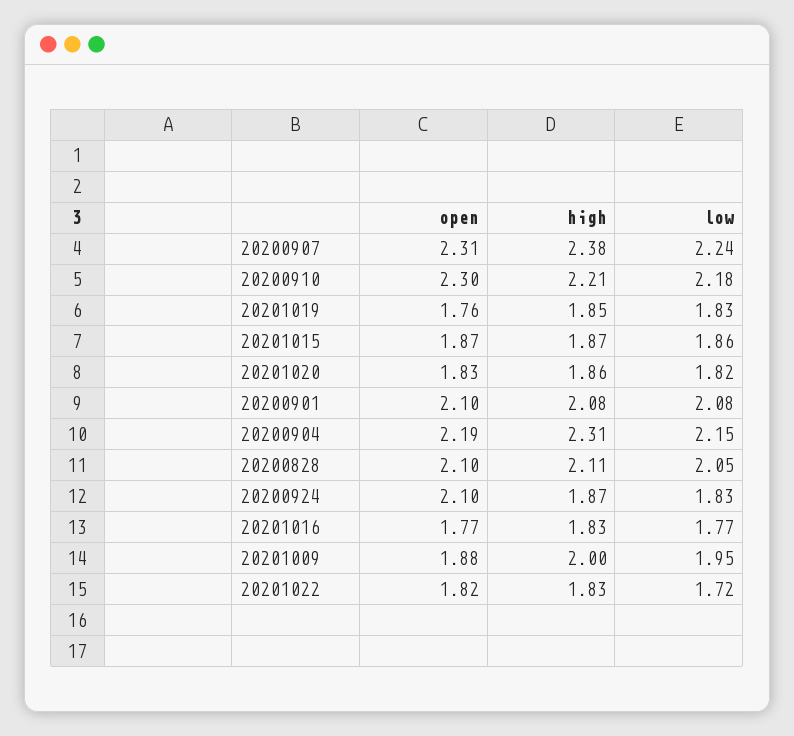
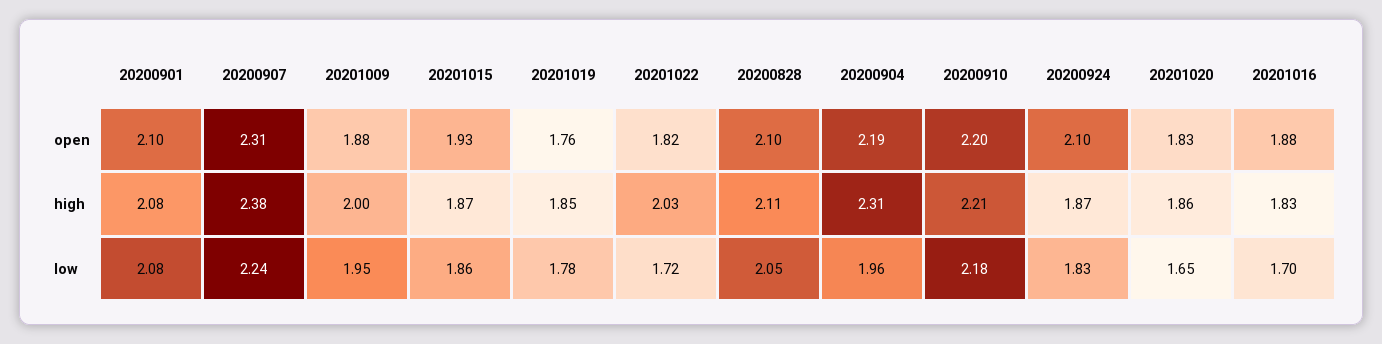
open, 20200910: 2.3 -> 2.2
low, 20201019: 1.83 -> 1.78
open, 20201015: 1.87 -> 1.93
low, 20201020: 1.82 -> 1.65
low, 20200904: 2.15 -> 1.96
open, 20201016: 1.77 -> 1.88
low, 20201016: 1.77 -> 1.7
high, 20201022: 1.83 -> 2.03

